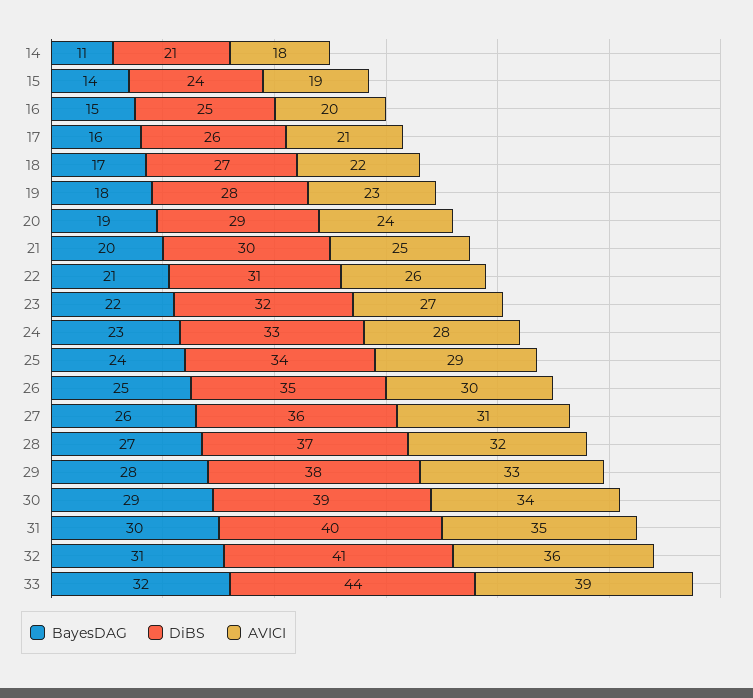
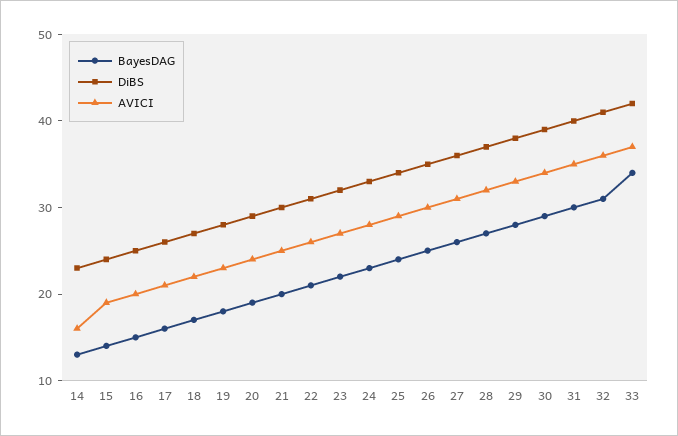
BayesDAG, 14: 11 -> 13
DiBS, 14: 21 -> 23
AVICI, 14: 18 -> 16
BayesDAG, 33: 32 -> 34
DiBS, 33: 44 -> 42
AVICI, 33: 39 -> 37

